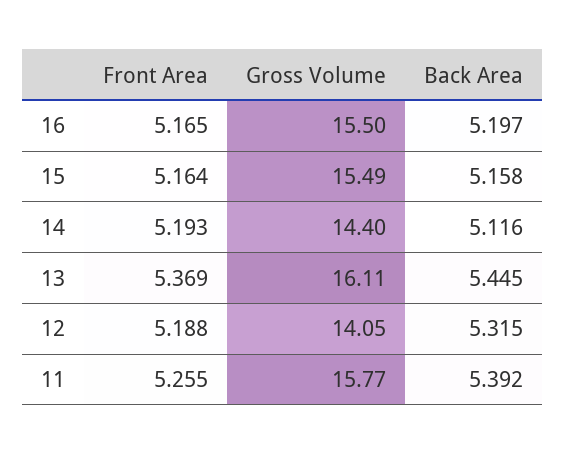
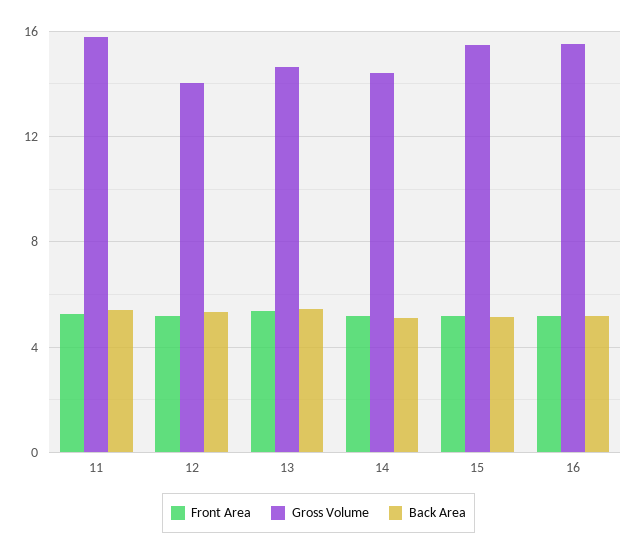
Gross Volume, 13: 16.11 -> 14.5

